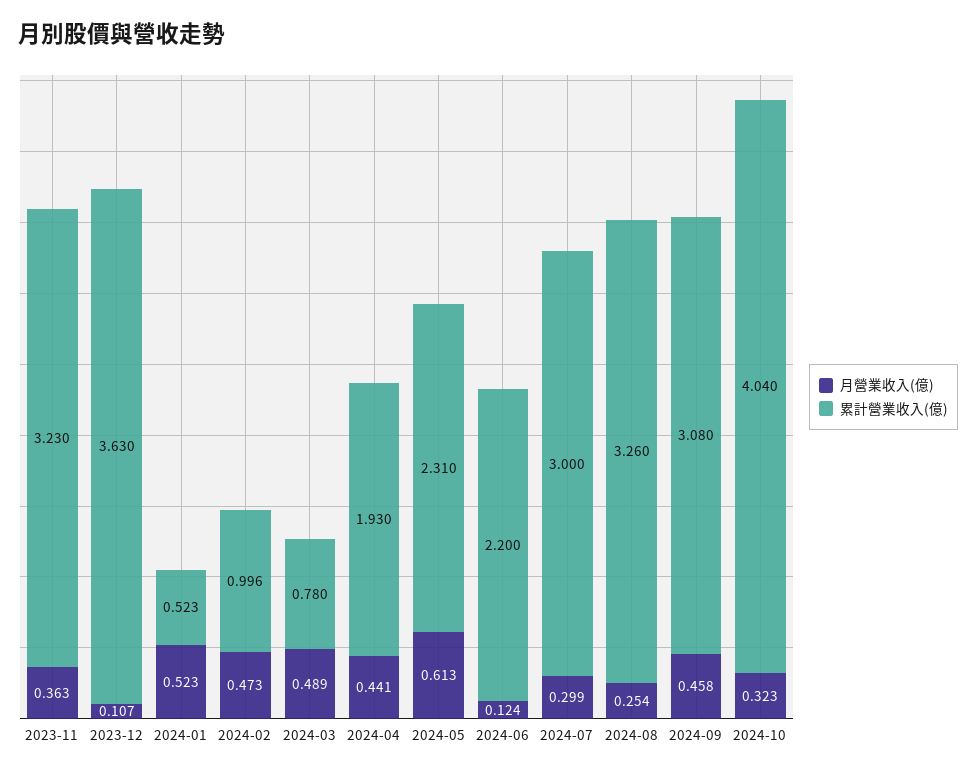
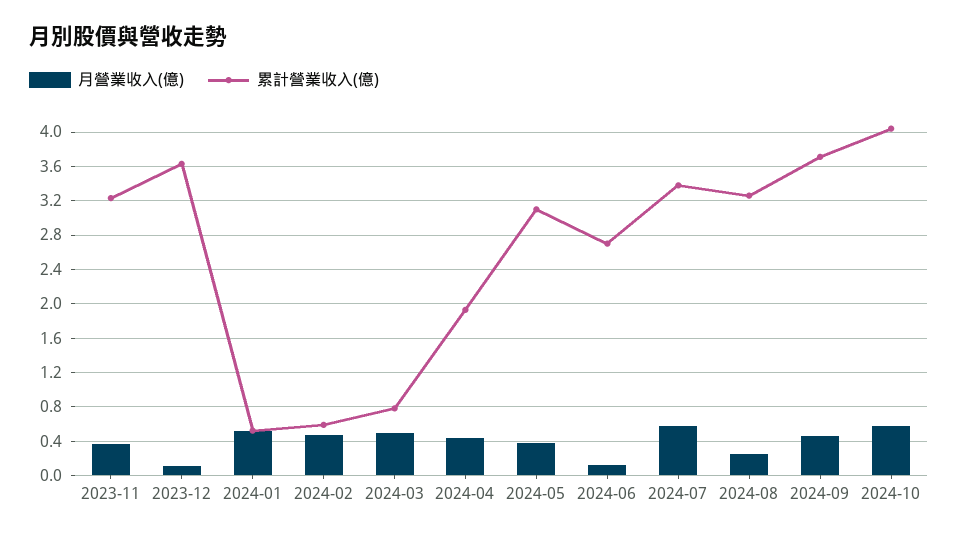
累計營業收入(億), 2024-02: 0.996 -> 0.6
月營業收入(億), 2024-05: 0.613 -> 0.4
累計營業收入(億), 2024-05: 2.31 -> 3.1
累計營業收入(億), 2024-06: 2.2 -> 2.7
月營業收入(億), 2024-07: 0.299 -> 0.6
累計營業收入(億), 2024-07: 3 -> 3.4
累計營業收入(億), 2024-09: 3.08 -> 3.7
月營業收入(億), 2024-10: 0.323 -> 0.6

